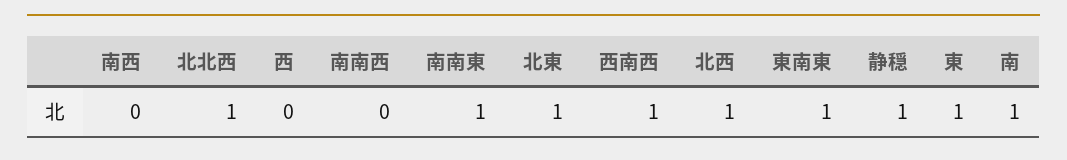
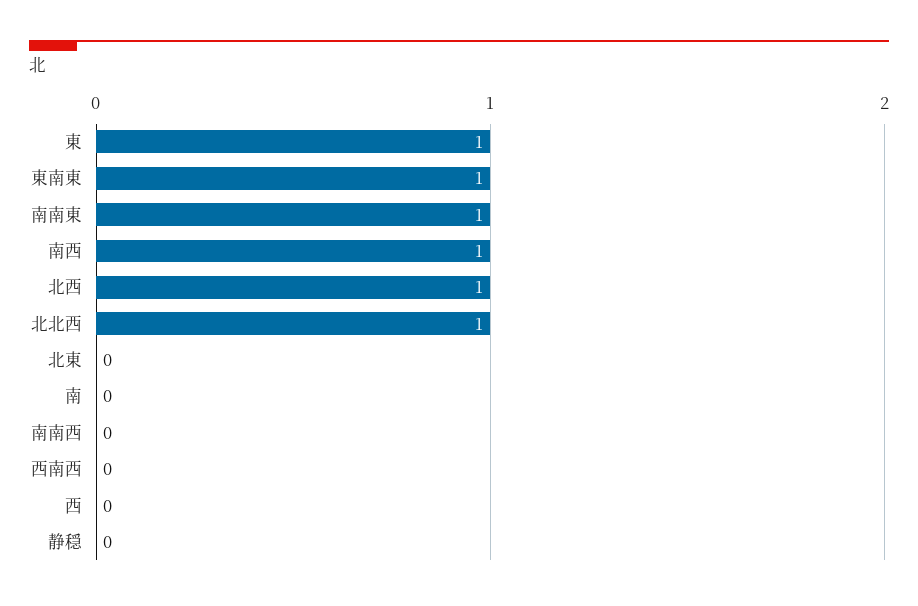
南西: 0 -> 1
北東: 1 -> 0
西南西: 1 -> 0
静穏: 1 -> 0
南: 1 -> 0

